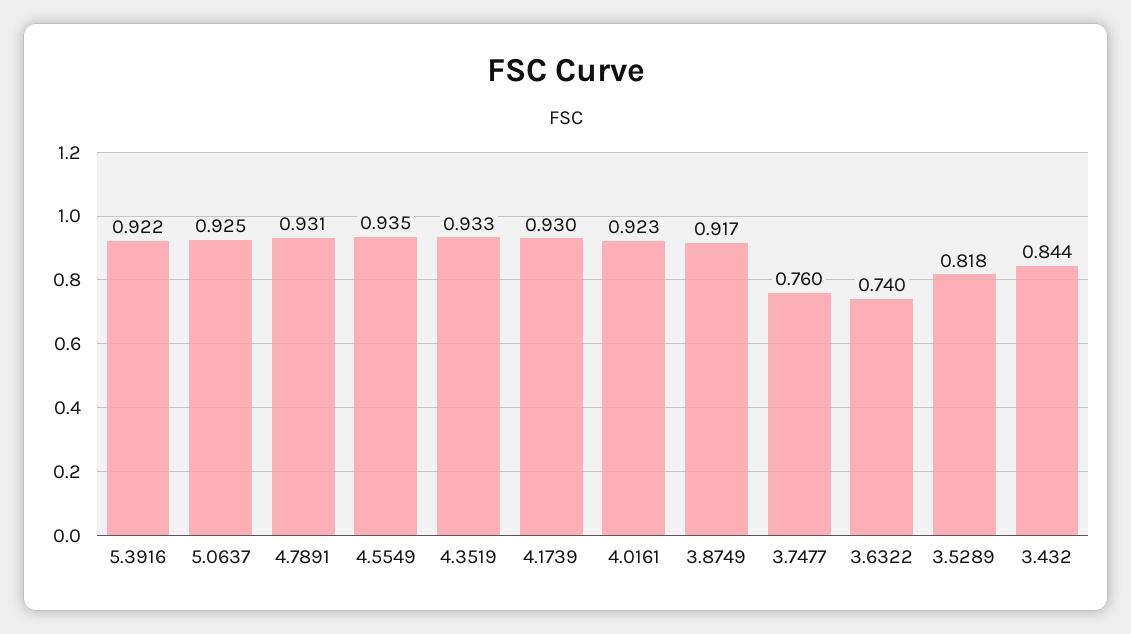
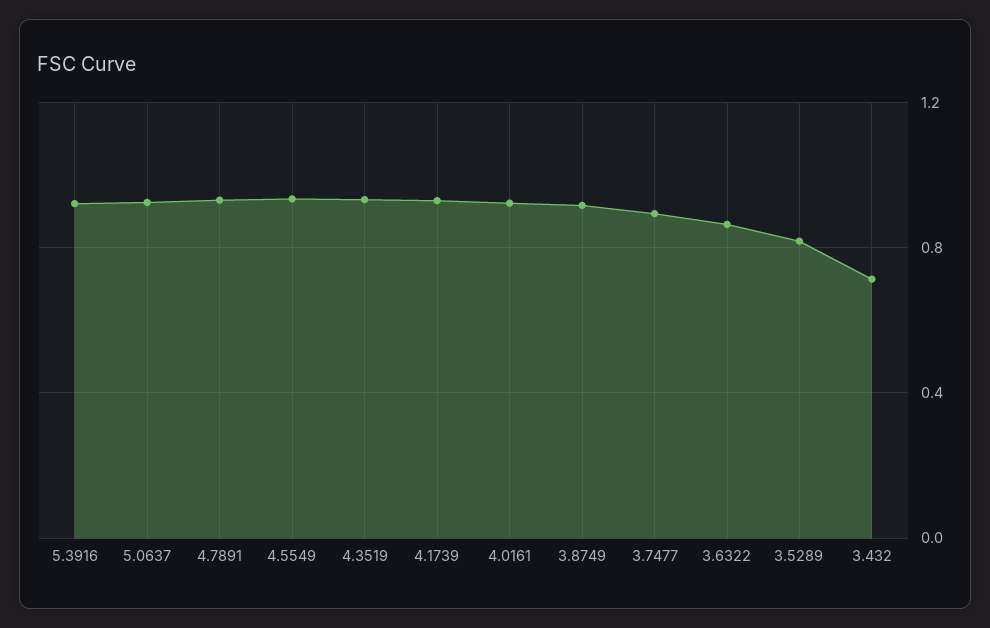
3.7477: 0.76 -> 0.9
3.6322: 0.74 -> 0.85
3.432: 0.844 -> 0.7

